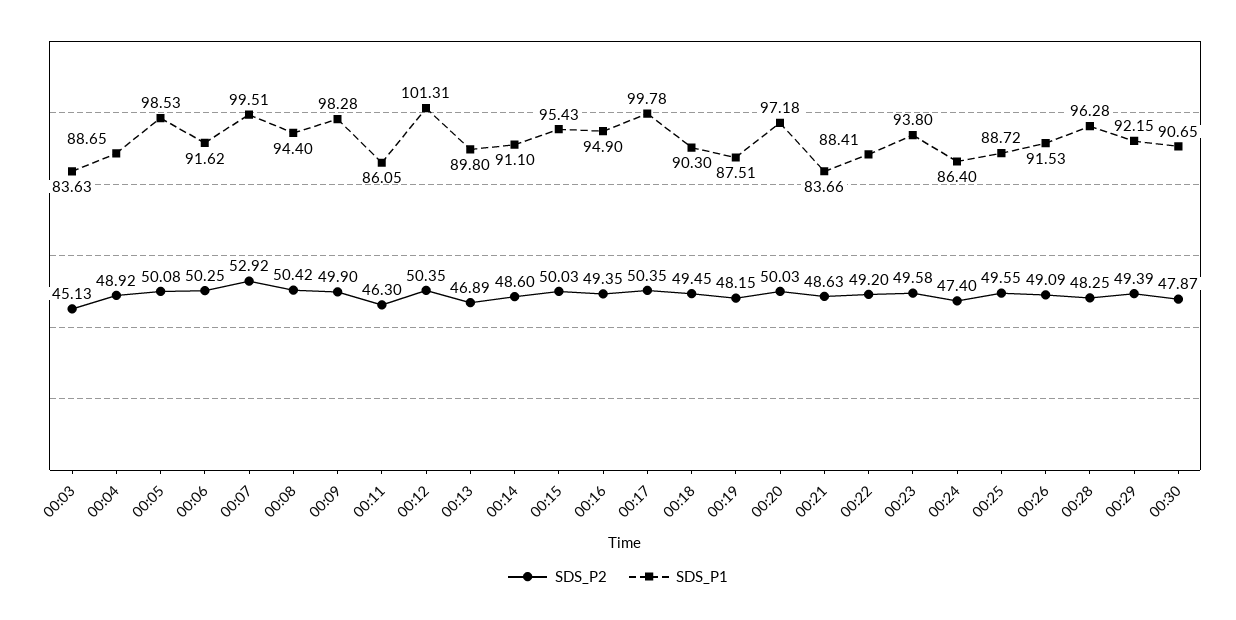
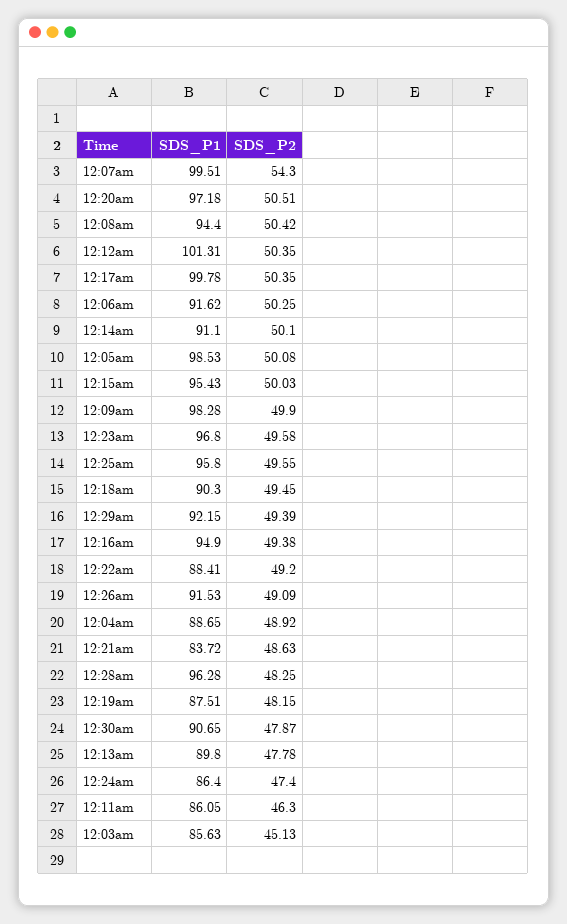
SDS_P1, 00:03: 83.63 -> 85.63
SDS_P2, 00:07: 52.92 -> 54.3
SDS_P2, 00:13: 46.89 -> 47.78
SDS_P2, 00:14: 48.6 -> 50.1
SDS_P2, 00:16: 49.35 -> 49.38
SDS_P2, 00:20: 50.03 -> 50.51
SDS_P1, 00:21: 83.66 -> 83.72
SDS_P1, 00:23: 93.8 -> 96.8
SDS_P1, 00:25: 88.72 -> 95.8

